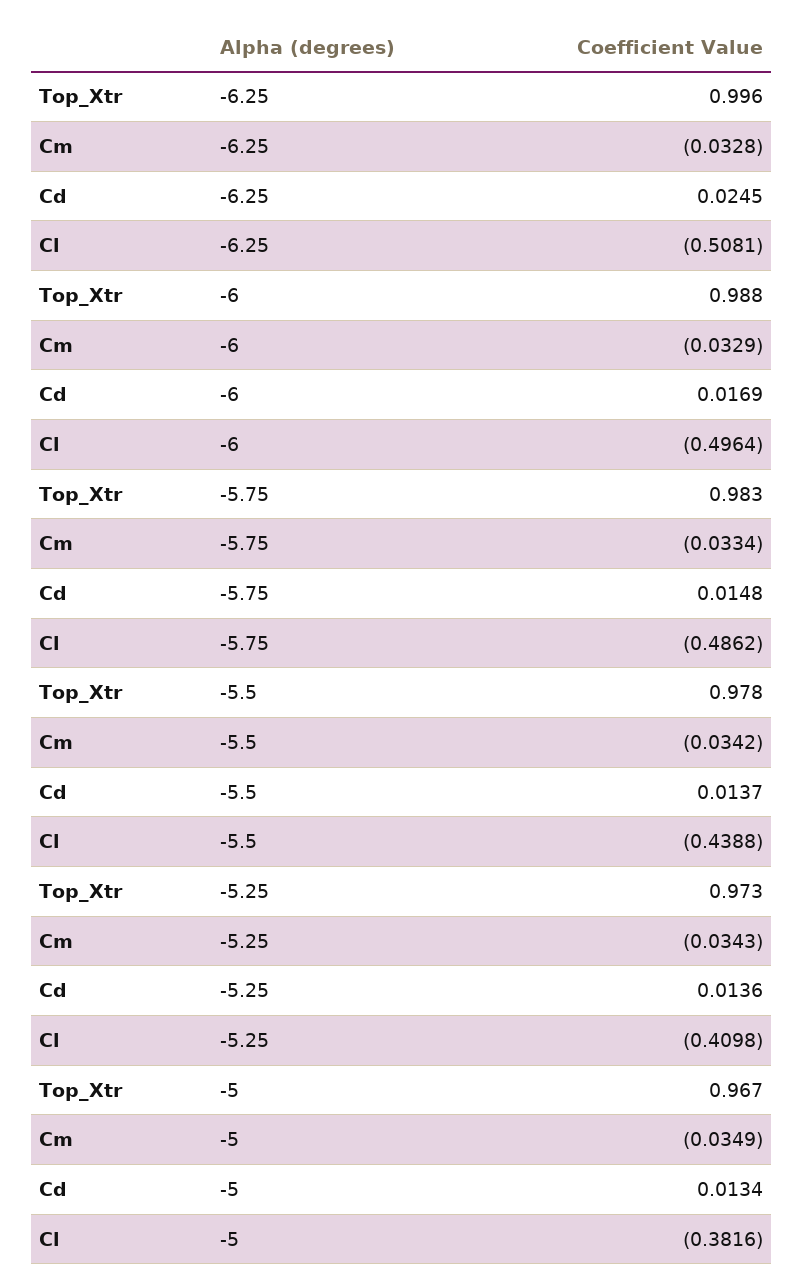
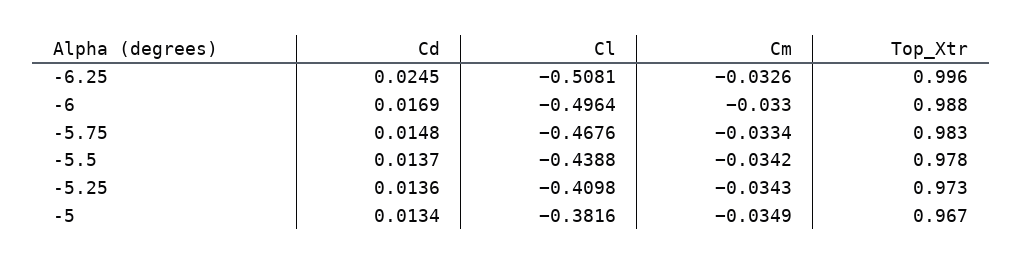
Cm, -6.25: -0.0328 -> -0.0326
Cm, -6: -0.0329 -> -0.033
Cl, -5.75: -0.4862 -> -0.4676

